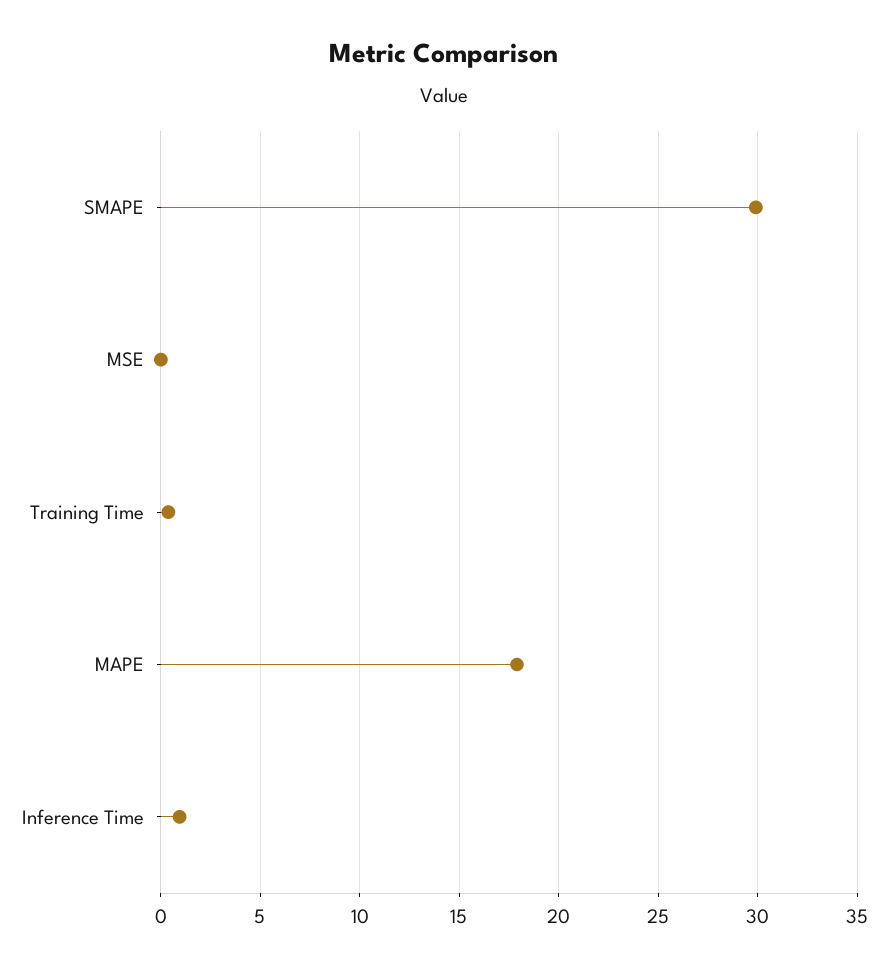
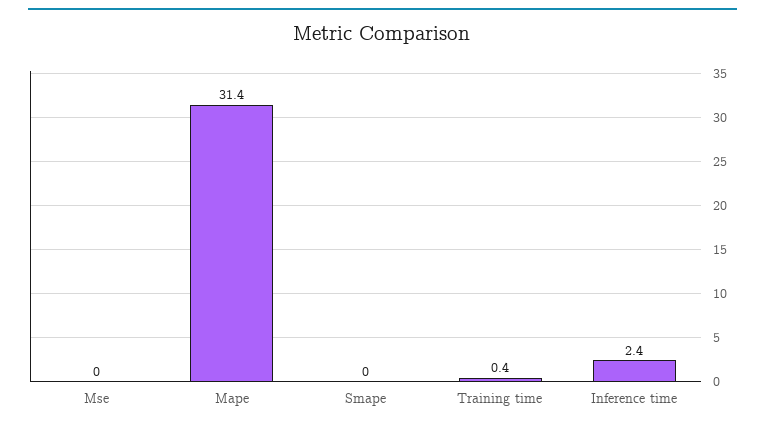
SMAPE: 30 -> 0
MAPE: 18 -> 31.4
Inference Time: 1 -> 2.4

